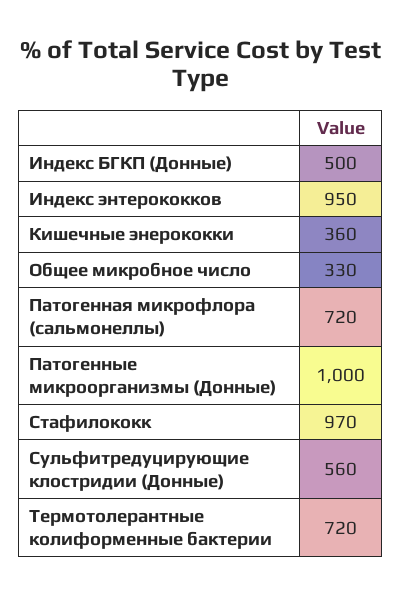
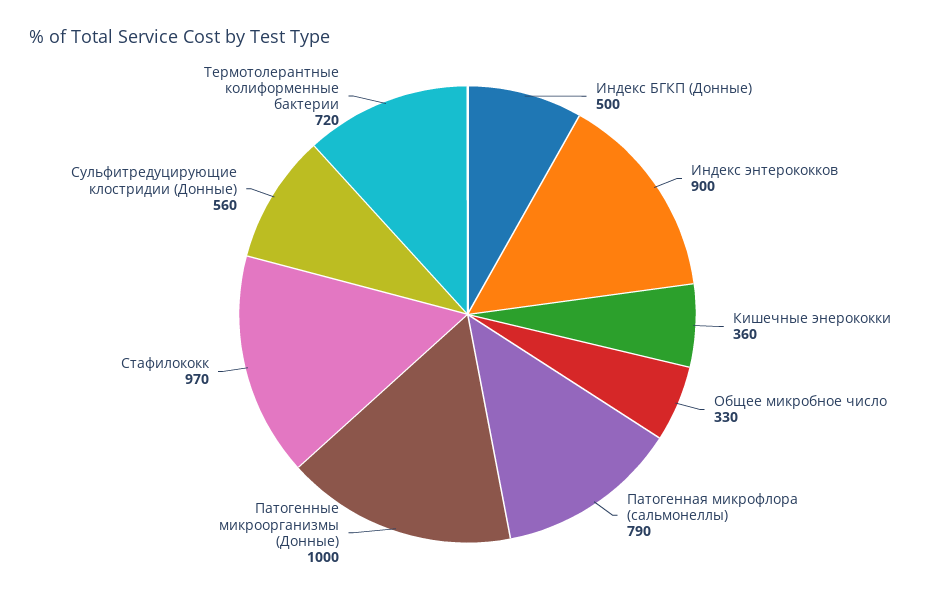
Индекс энтерококков: 950 -> 900
Патогенная микрофлора (сальмонеллы): 720 -> 790

